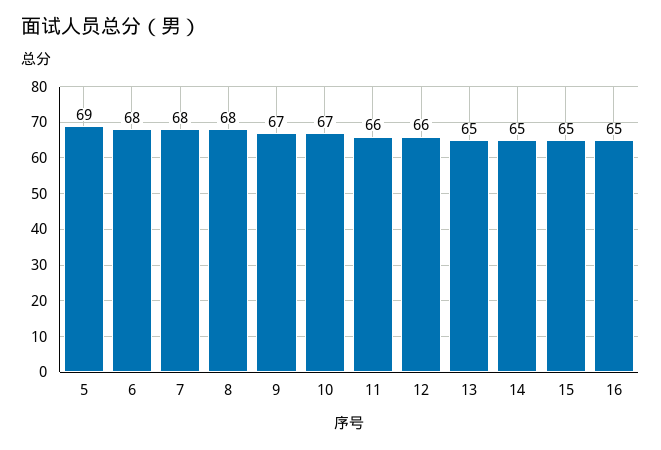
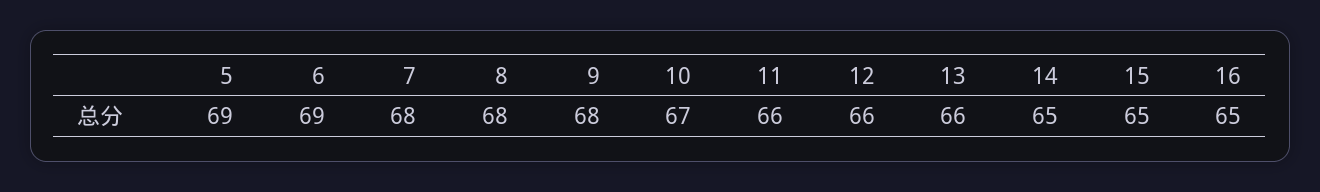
6: 68 -> 69
9: 67 -> 68
13: 65 -> 66

